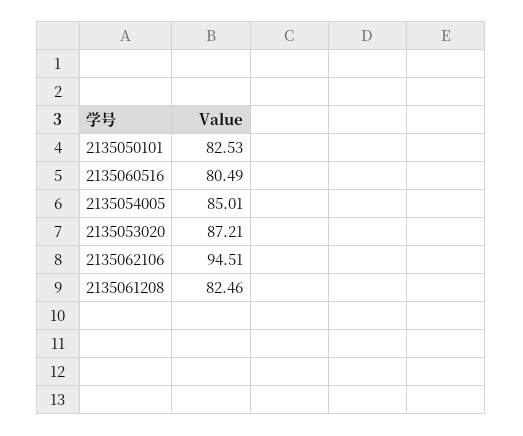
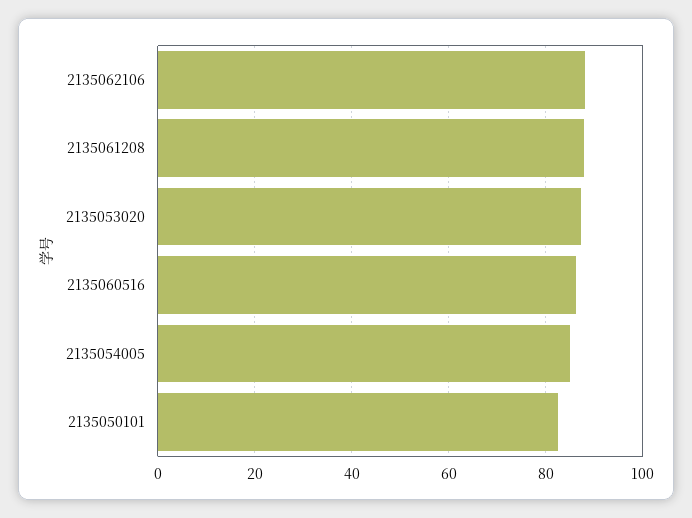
2135060516: 80.49 -> 86
2135062106: 94.51 -> 88
2135061208: 82.46 -> 88

